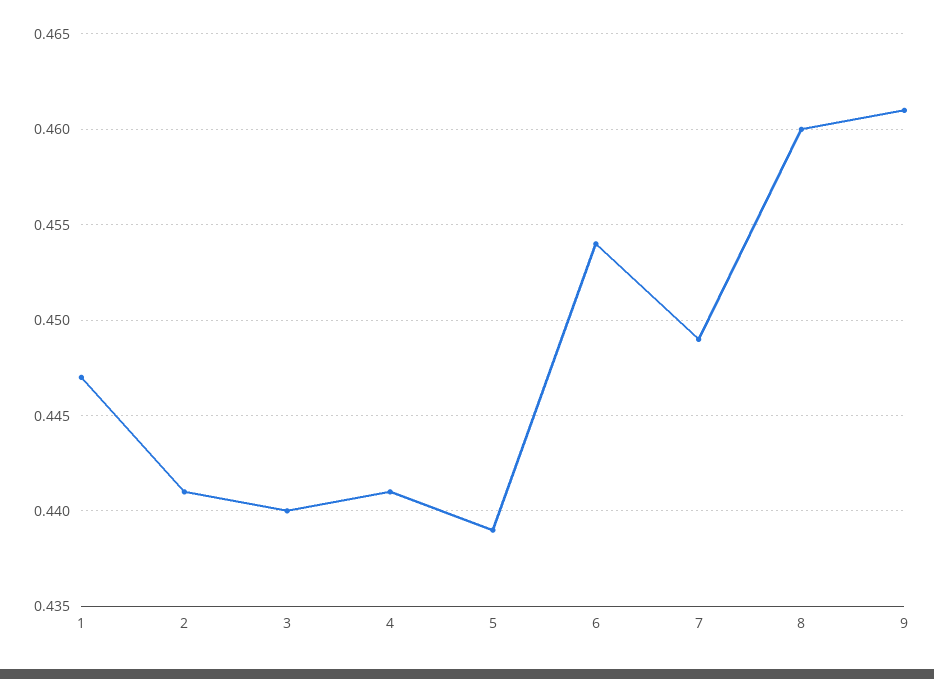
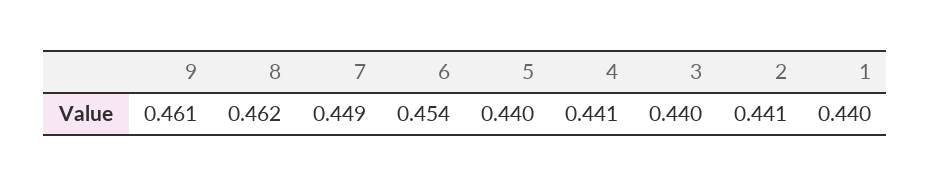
1: 0.447 -> 0.44
5: 0.439 -> 0.44
8: 0.46 -> 0.462

